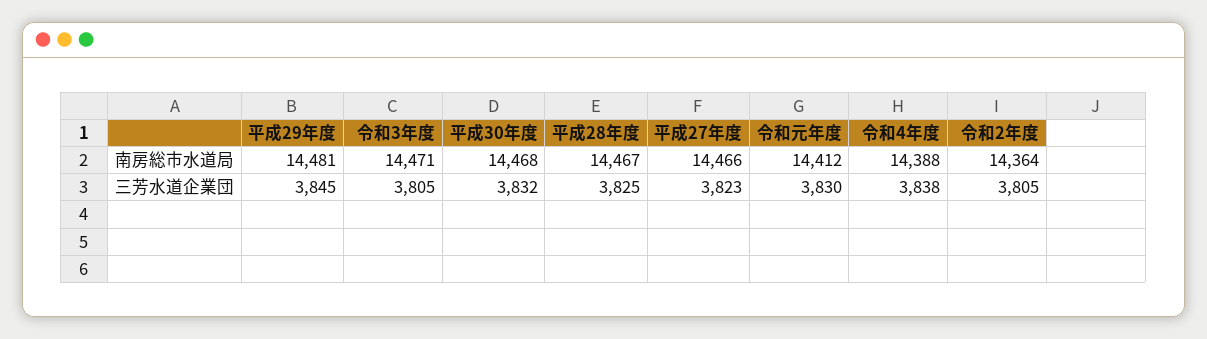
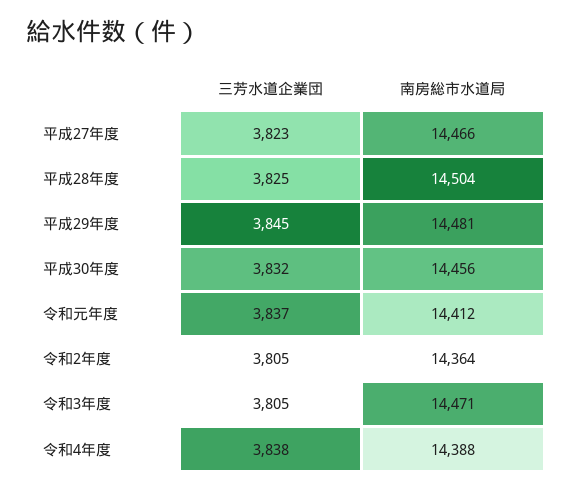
平成30年度, 南房総市水道局: 14468 -> 14456
平成28年度, 南房総市水道局: 14467 -> 14504
令和元年度, 三芳水道企業団: 3830 -> 3837

